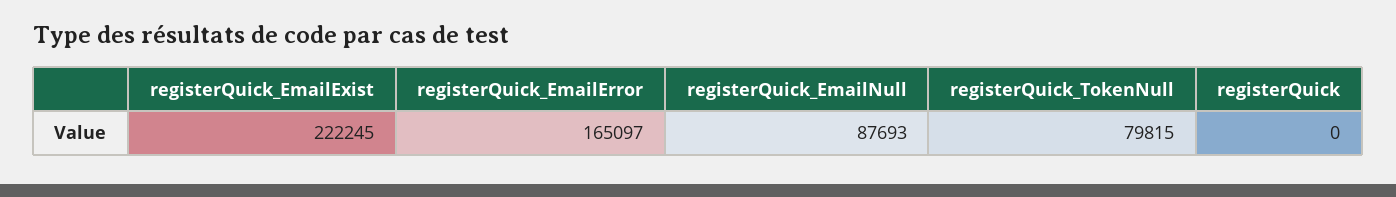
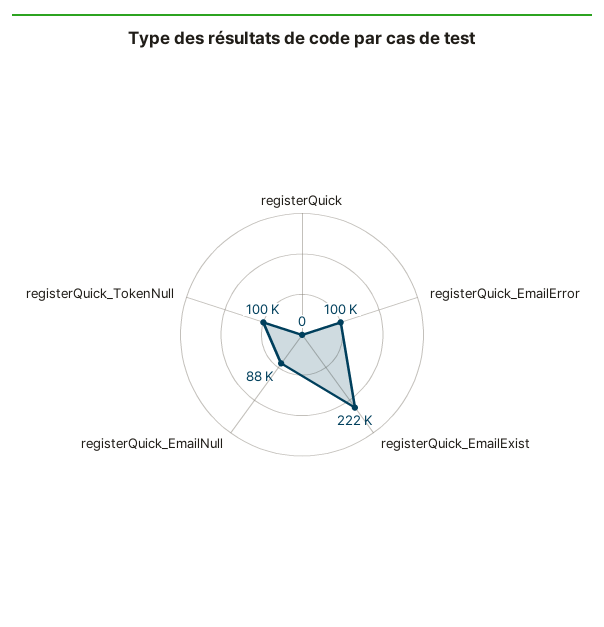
registerQuick_EmailError: 165097 -> 100000
registerQuick_TokenNull: 79815 -> 100000

